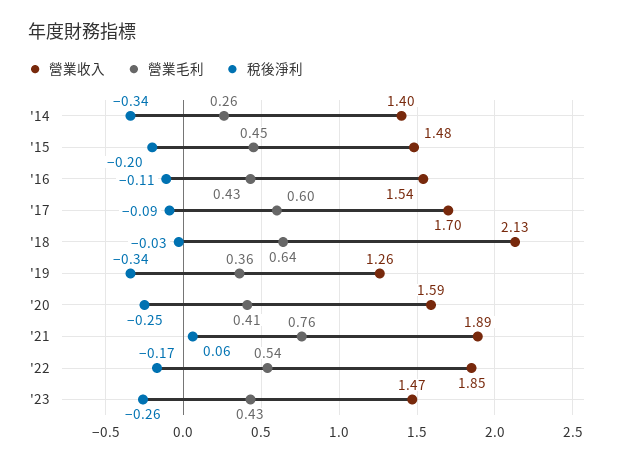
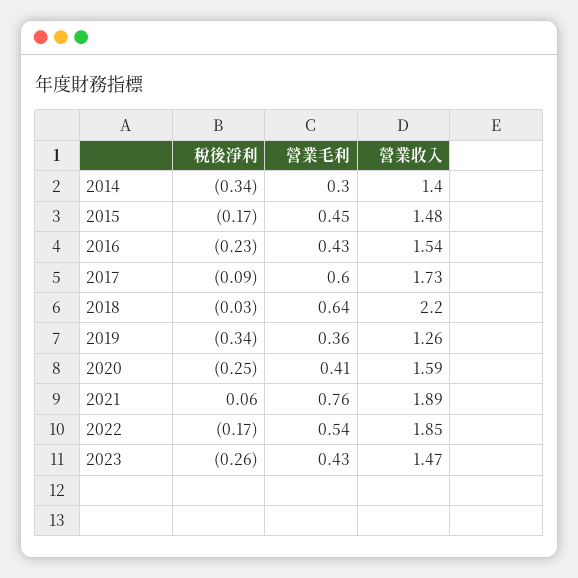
營業毛利, '14: 0.26 -> 0.3
稅後淨利, '15: -0.2 -> -0.17
稅後淨利, '16: -0.11 -> -0.23
營業收入, '17: 1.7 -> 1.73
營業收入, '18: 2.13 -> 2.2

